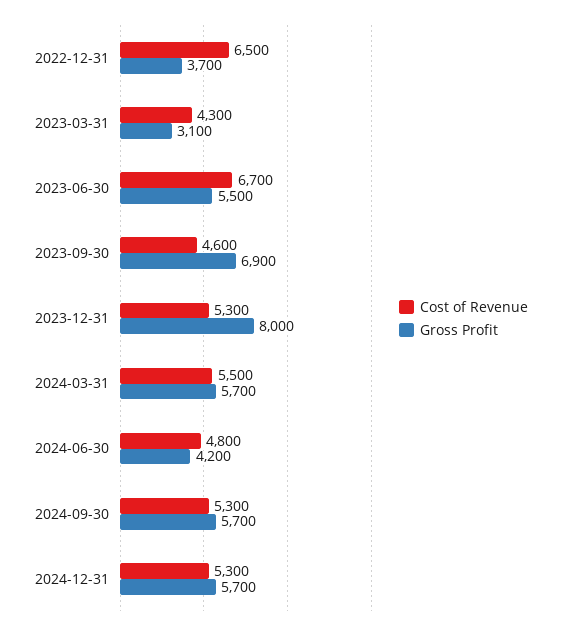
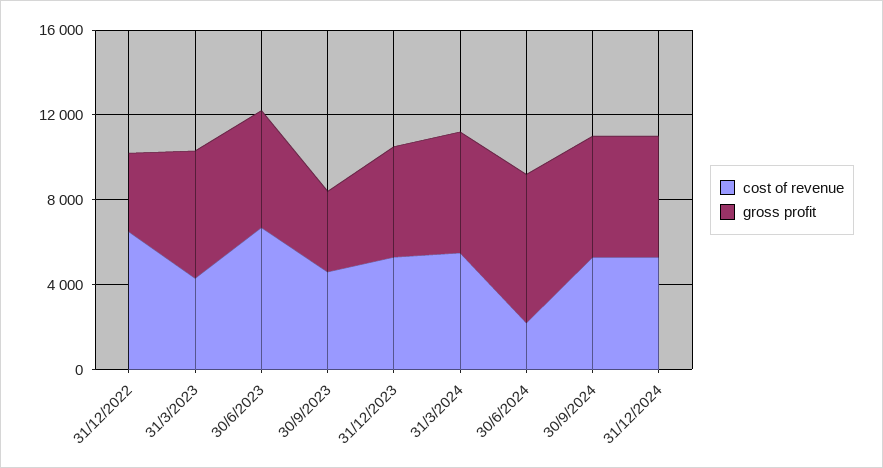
Gross Profit, 2023-03-31: 3100 -> 6000
Gross Profit, 2023-09-30: 6900 -> 4000
Gross Profit, 2023-12-31: 8000 -> 5000
Cost of Revenue, 2024-06-30: 4800 -> 2000
Gross Profit, 2024-06-30: 4200 -> 7000

